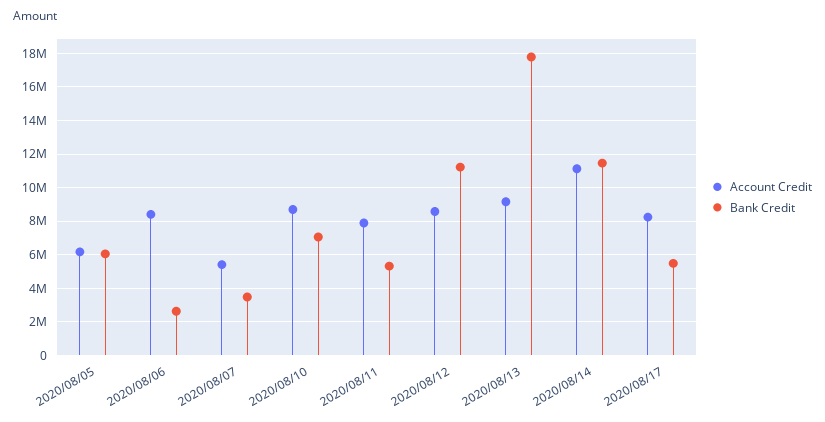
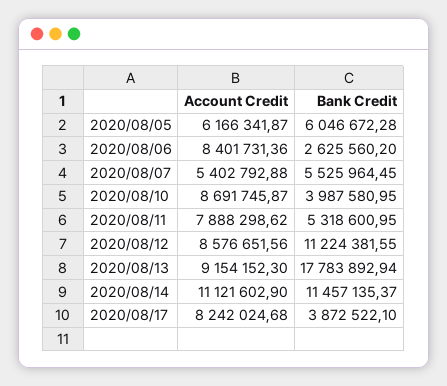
Bank Credit, 2020/08/07: 3500000 -> 5525964.45
Bank Credit, 2020/08/10: 7000000 -> 3987580.95
Bank Credit, 2020/08/17: 5500000 -> 3872522.1

